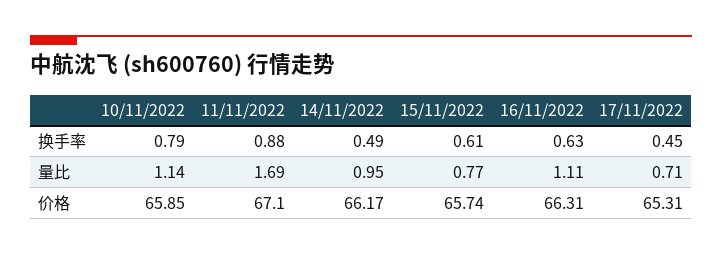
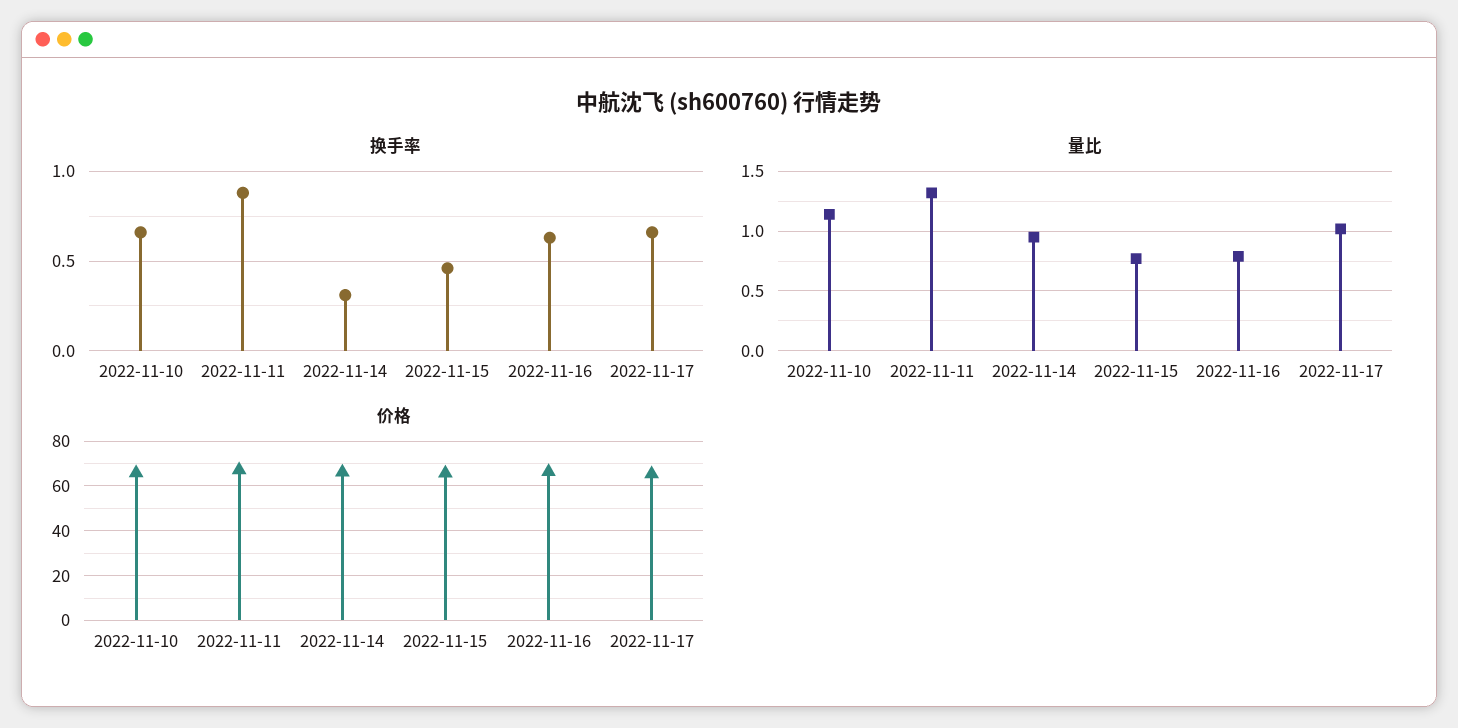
换手率, 10/11/2022: 0.79 -> 0.65
换手率, 14/11/2022: 0.49 -> 0.3
换手率, 15/11/2022: 0.61 -> 0.45
换手率, 17/11/2022: 0.45 -> 0.65
量比, 11/11/2022: 1.69 -> 1.3
量比, 16/11/2022: 1.11 -> 0.8
量比, 17/11/2022: 0.71 -> 1

